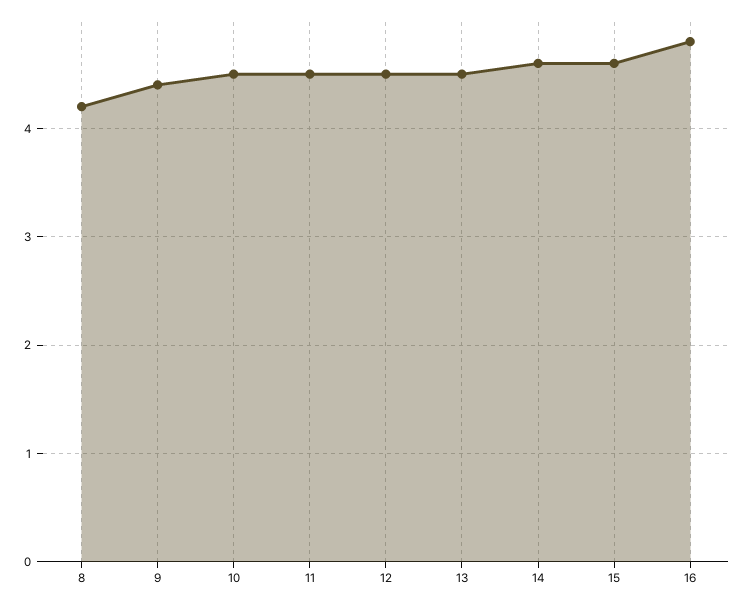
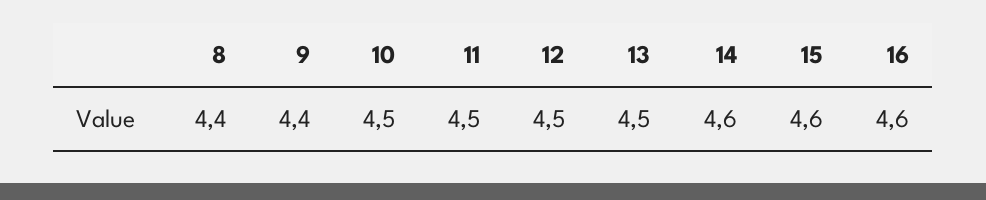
8: 4.2 -> 4.4
16: 4.8 -> 4.6

